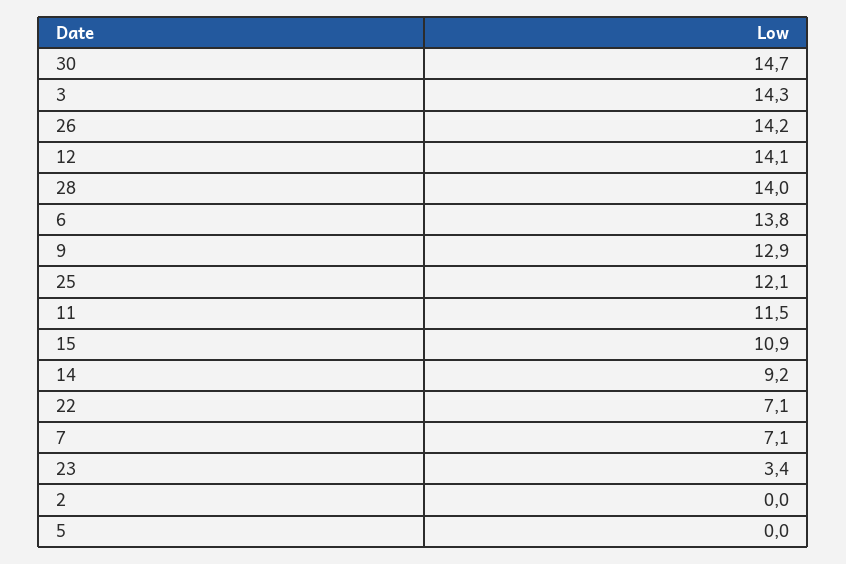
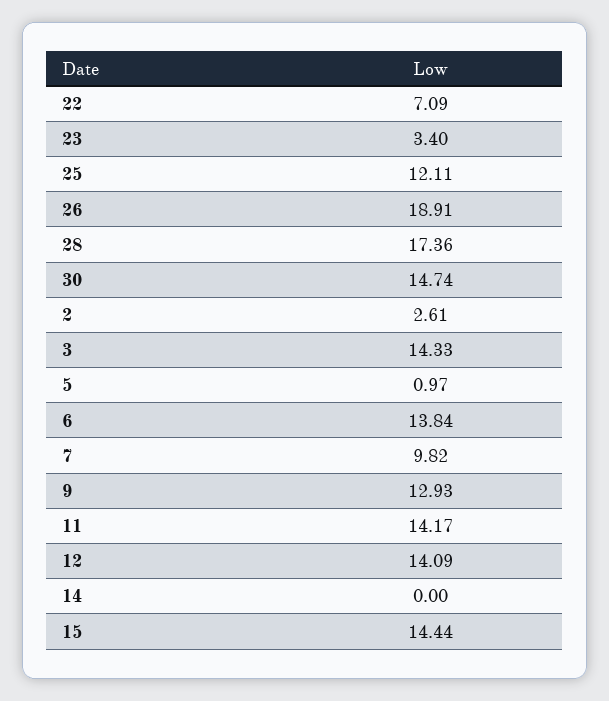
26: 14.2 -> 18.91
28: 14 -> 17.36
11: 11.5 -> 14.17
15: 10.9 -> 14.44
14: 9.2 -> 0
7: 7.1 -> 9.82
2: 0 -> 2.61
5: 0 -> 0.97

